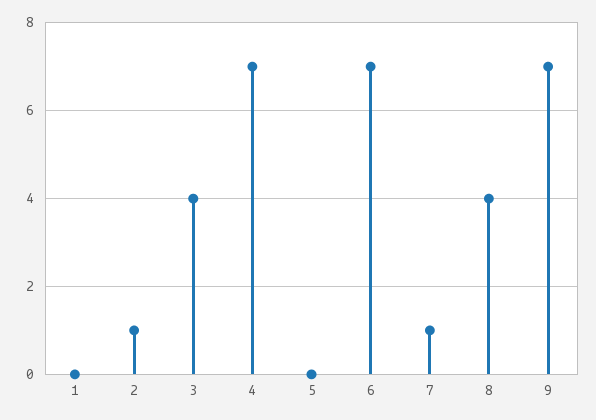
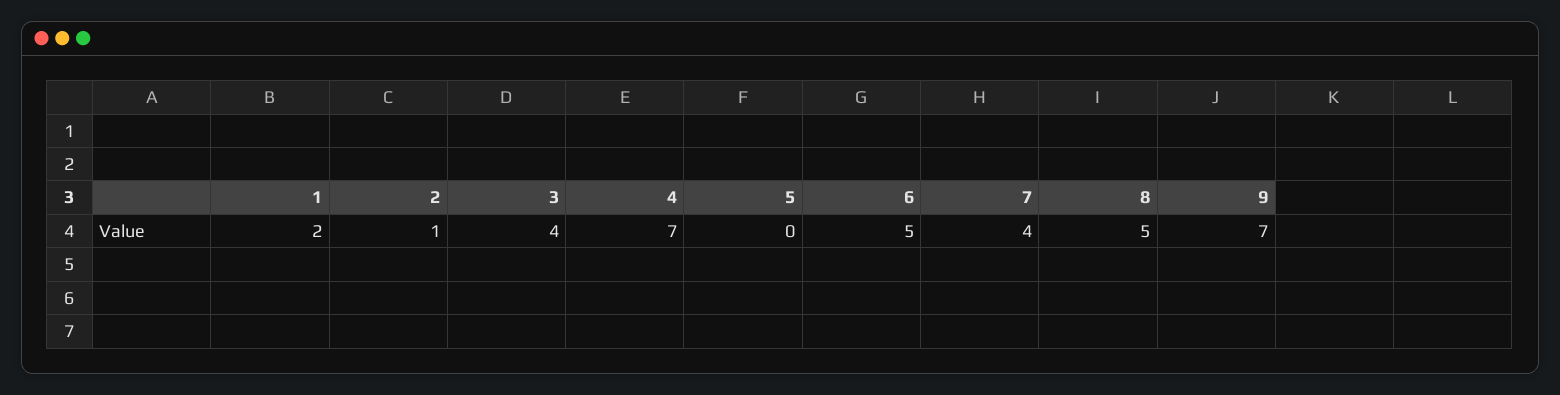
1: 0 -> 2
6: 7 -> 5
7: 1 -> 4
8: 4 -> 5

